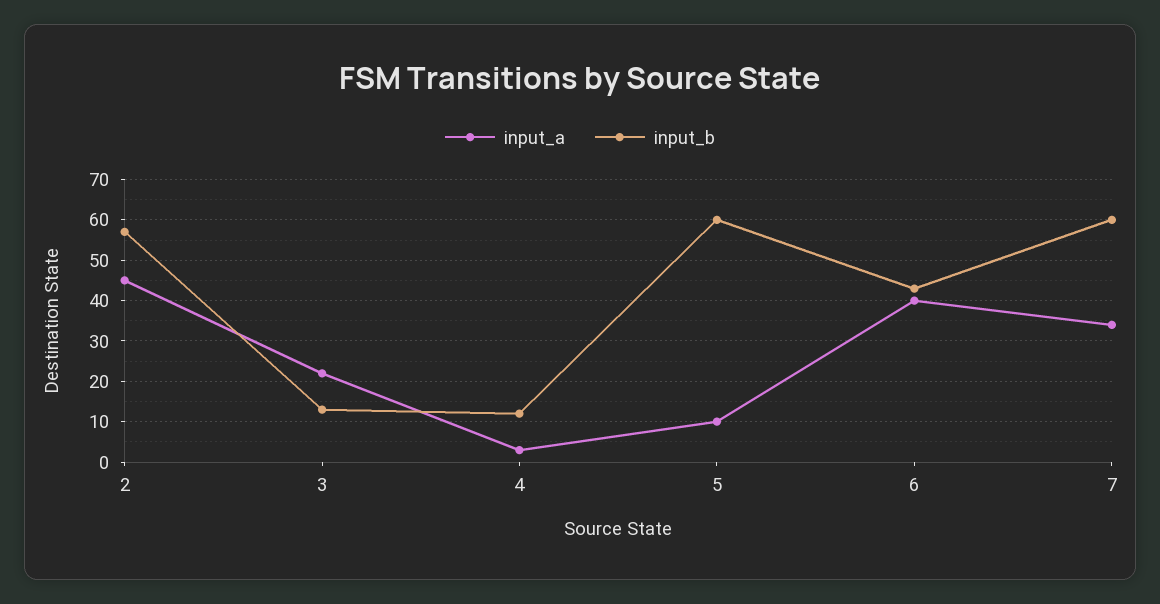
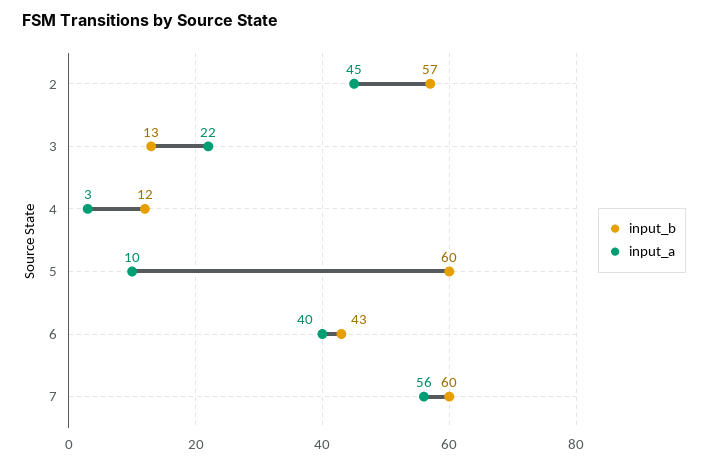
input_a, 7: 35 -> 56

